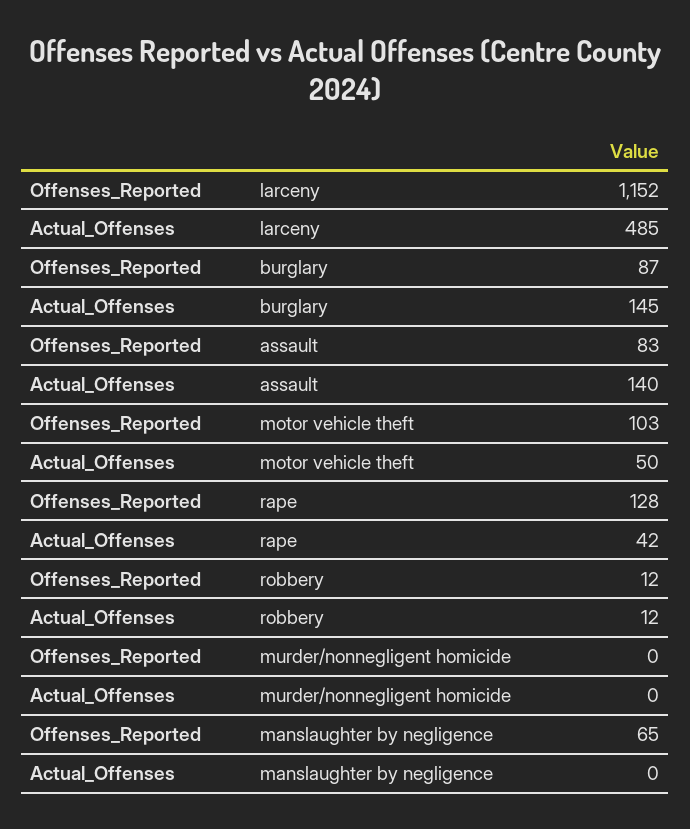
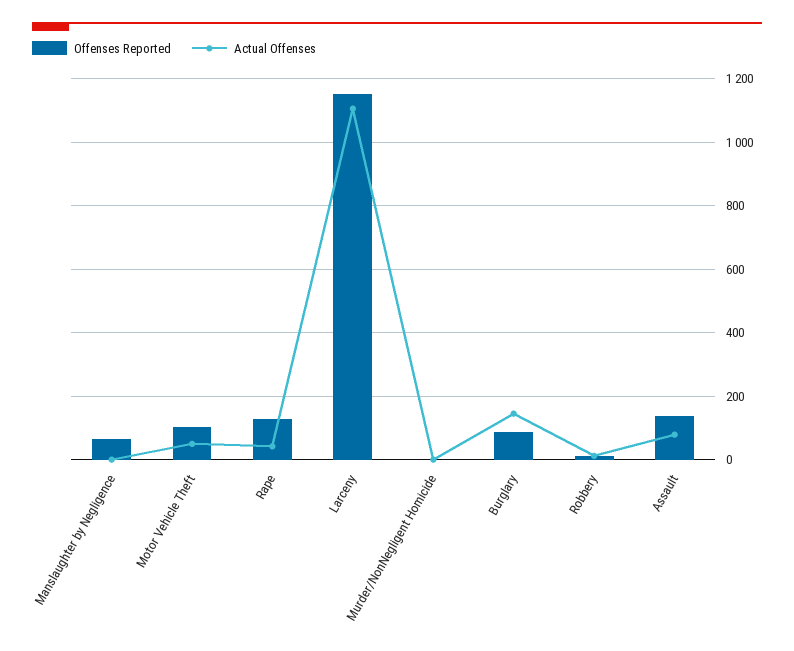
Actual_Offenses, larceny: 485 -> 1100
Offenses_Reported, assault: 83 -> 140
Actual_Offenses, assault: 140 -> 80

